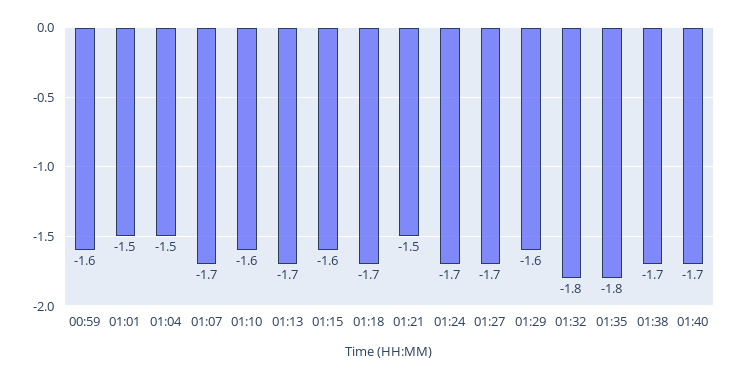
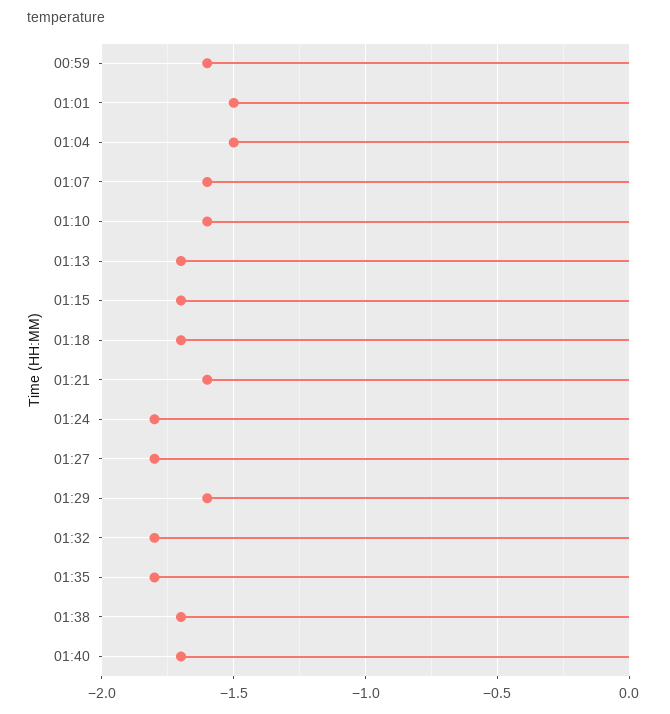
01:07: -1.7 -> -1.6
01:15: -1.6 -> -1.7
01:21: -1.5 -> -1.6
01:24: -1.7 -> -1.8
01:27: -1.7 -> -1.8

